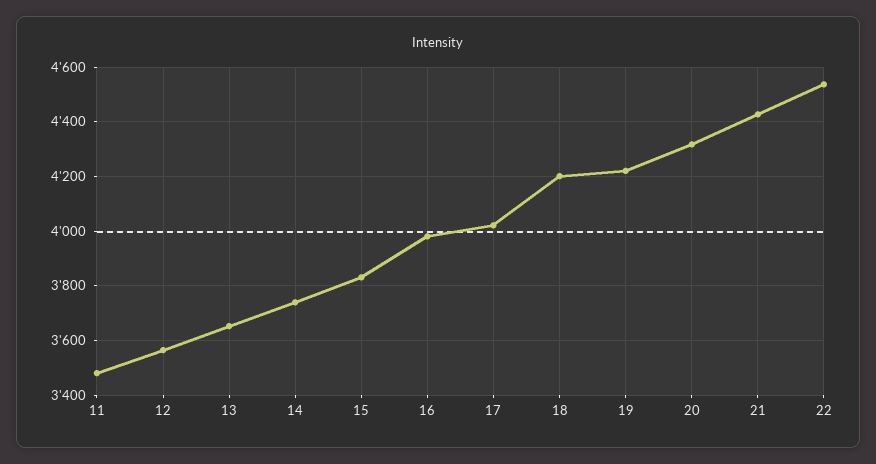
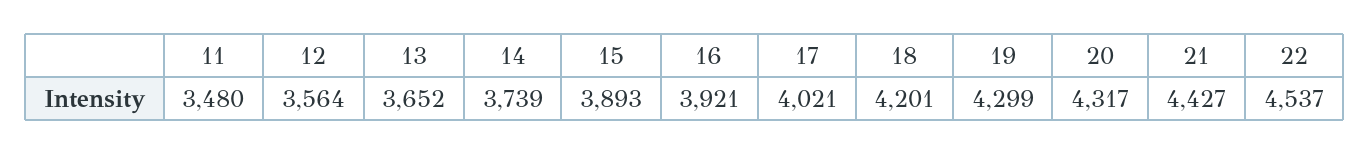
15: 3825 -> 3893
16: 3975 -> 3921
19: 4225 -> 4299

